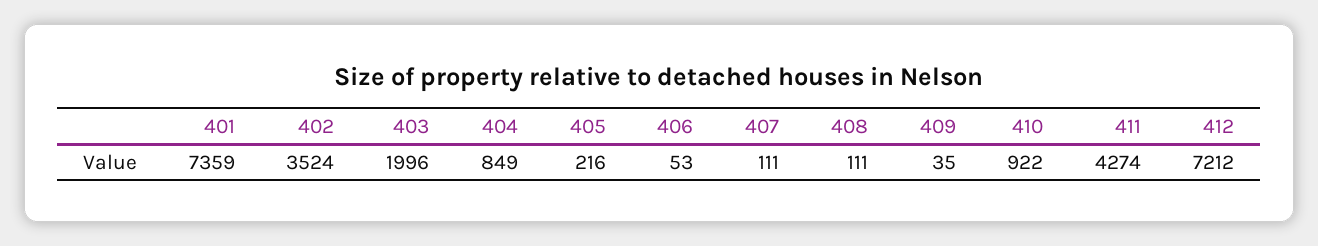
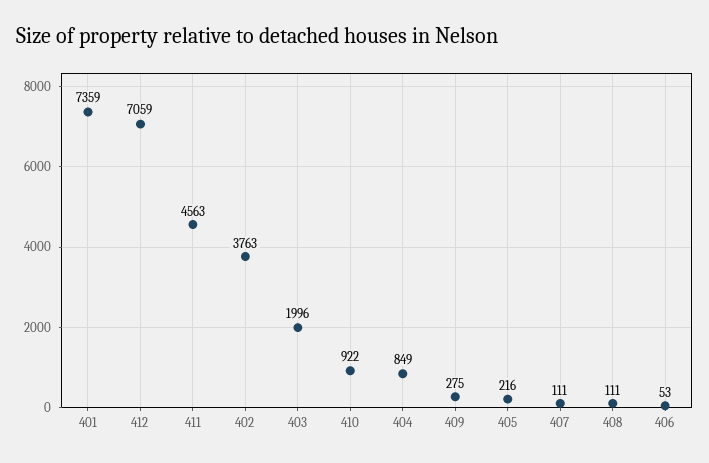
402: 3524 -> 3763
409: 35 -> 275
411: 4274 -> 4563
412: 7212 -> 7059

